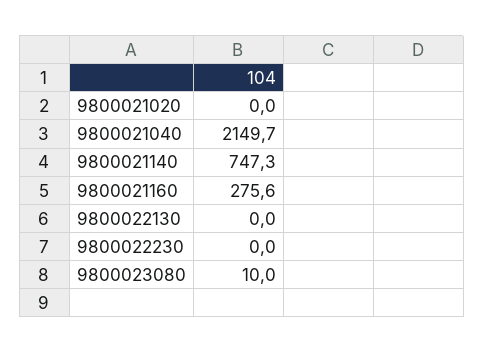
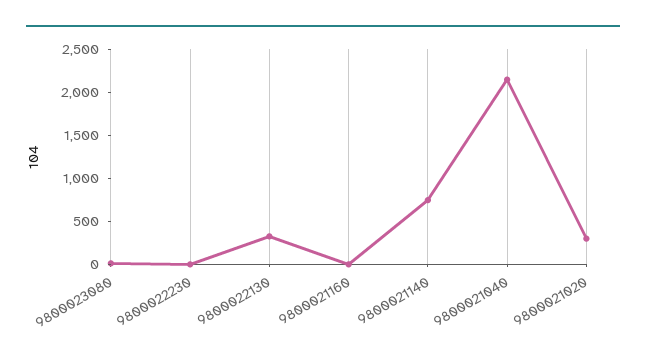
9800021020: 0 -> 300
9800021160: 275.6 -> 0
9800022130: 0 -> 300

